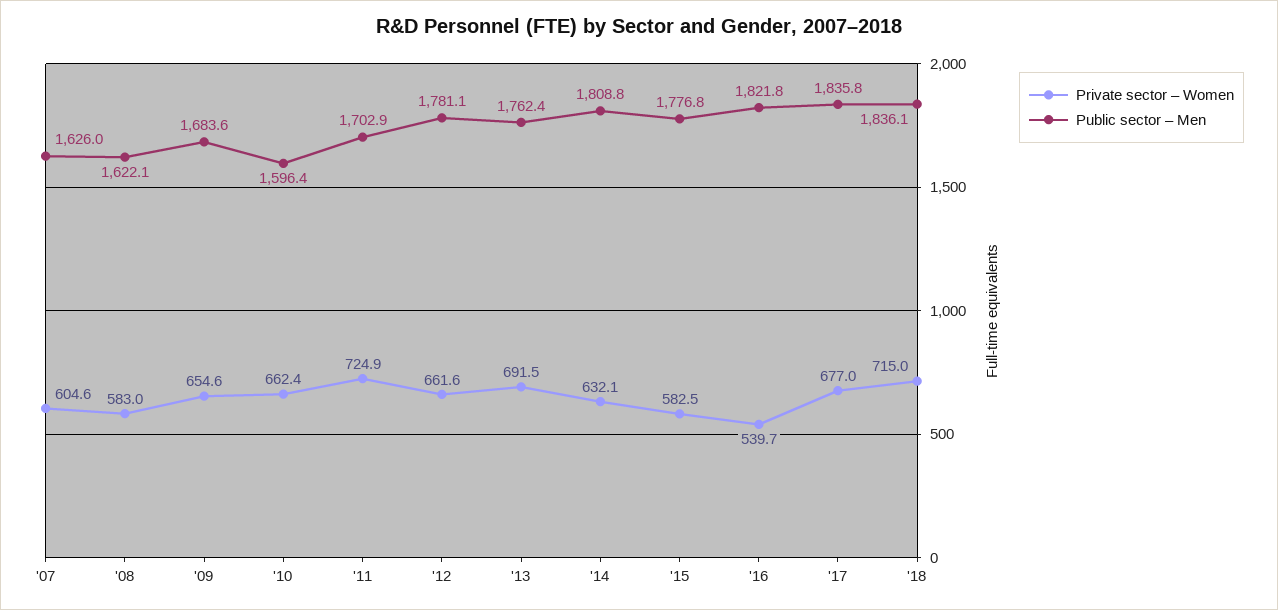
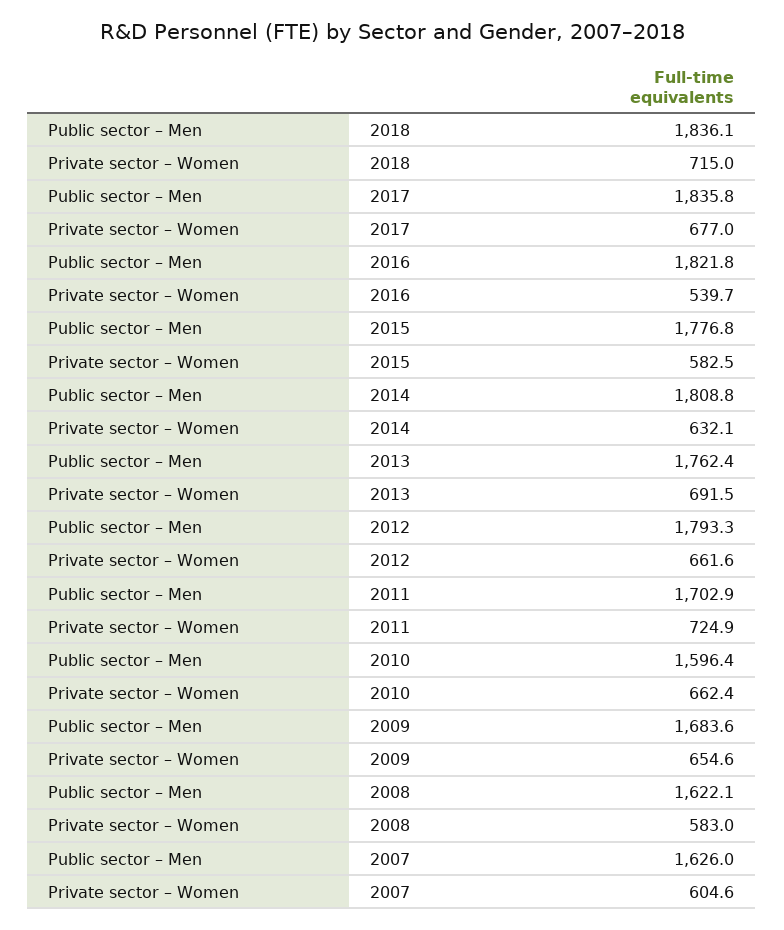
Public sector – Men, '12: 1781.1 -> 1793.3

